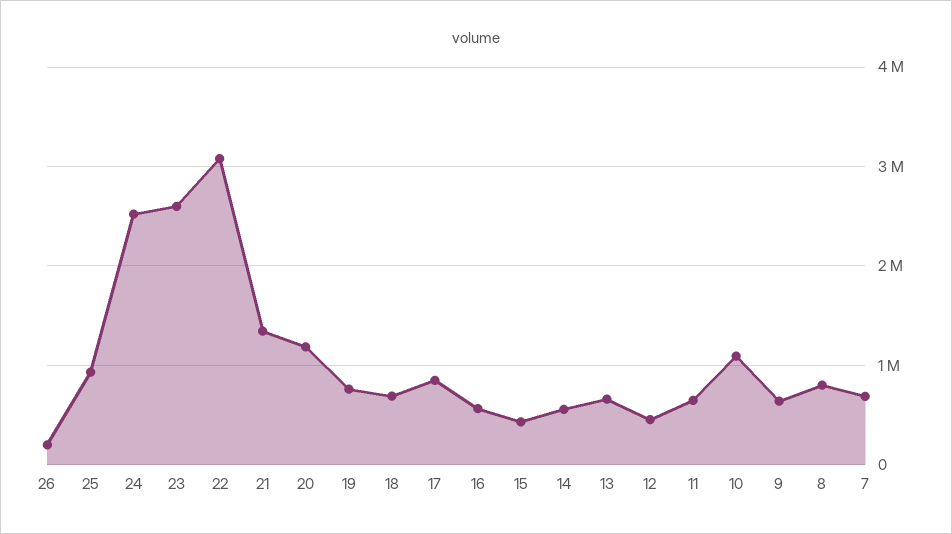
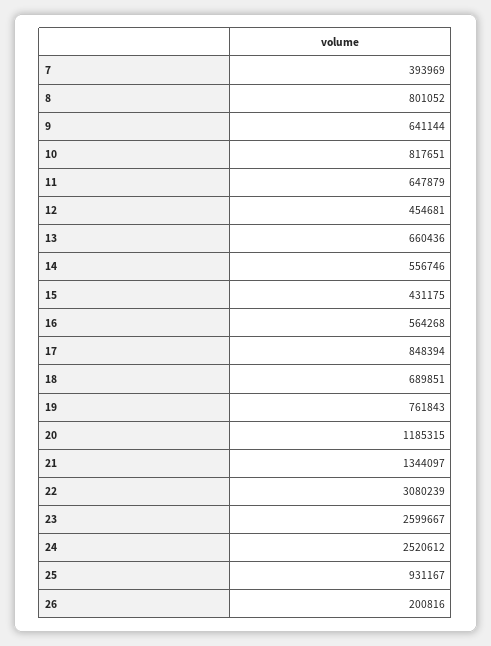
10: 1100000 -> 817651
7: 700000 -> 393969

